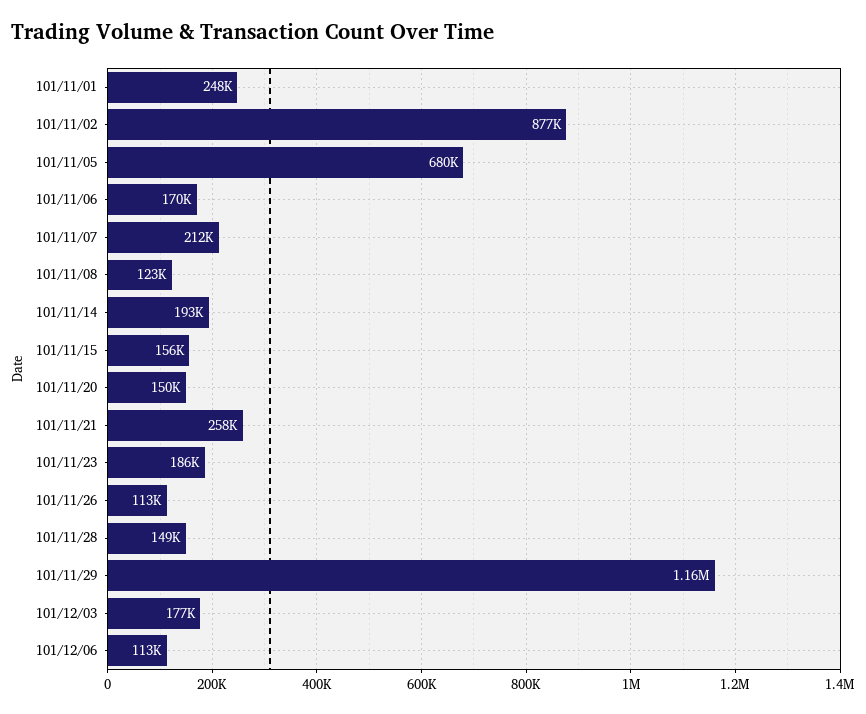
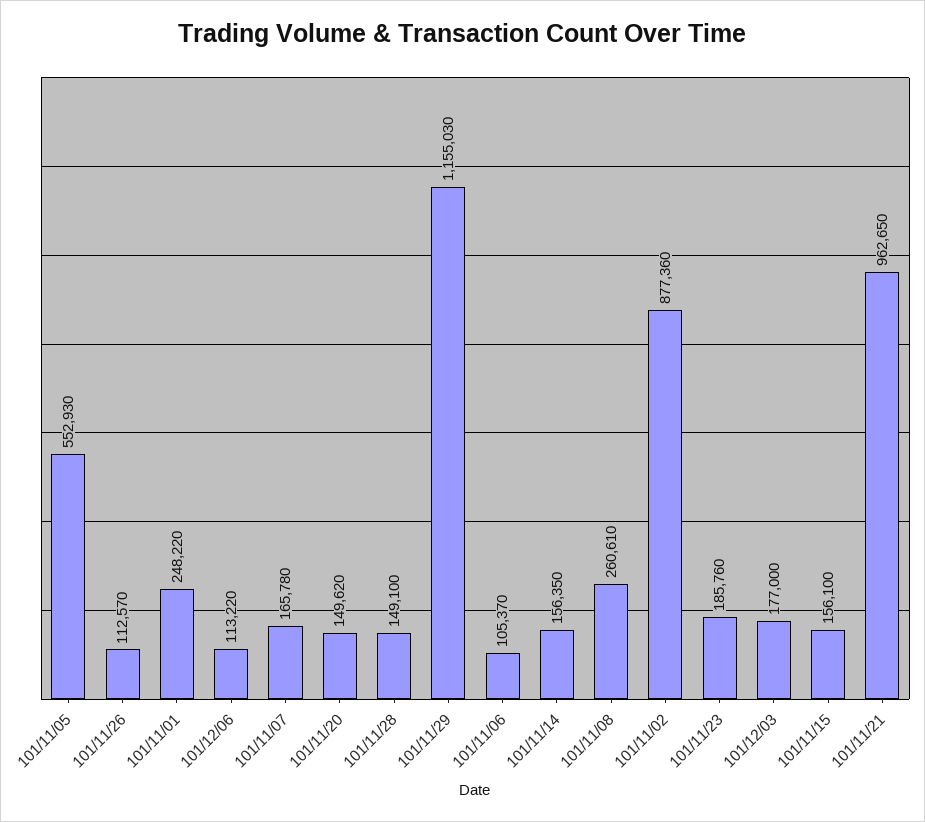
101/11/05: 680000 -> 552930
101/11/06: 170000 -> 105370
101/11/07: 212000 -> 165780
101/11/08: 123000 -> 260610
101/11/14: 193000 -> 156350
101/11/21: 258000 -> 962650

